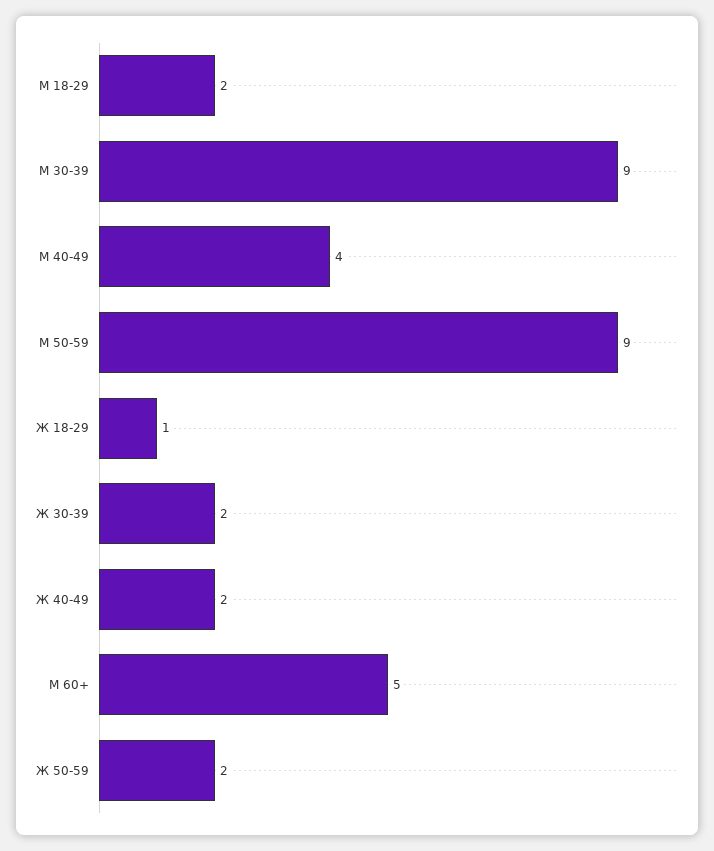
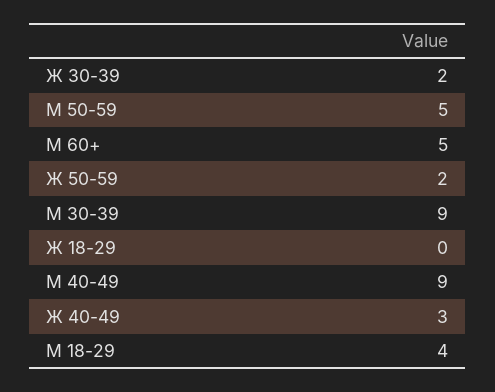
М 18-29: 2 -> 4
М 40-49: 4 -> 9
М 50-59: 9 -> 5
Ж 18-29: 1 -> 0
Ж 40-49: 2 -> 3

